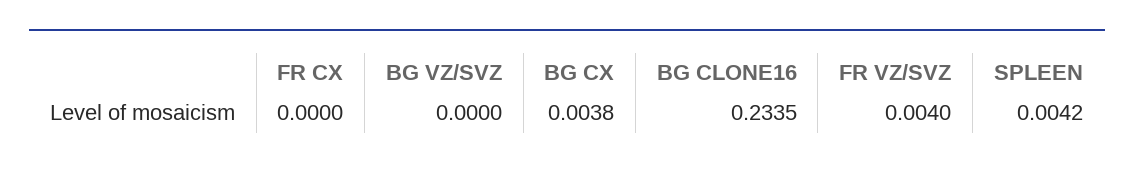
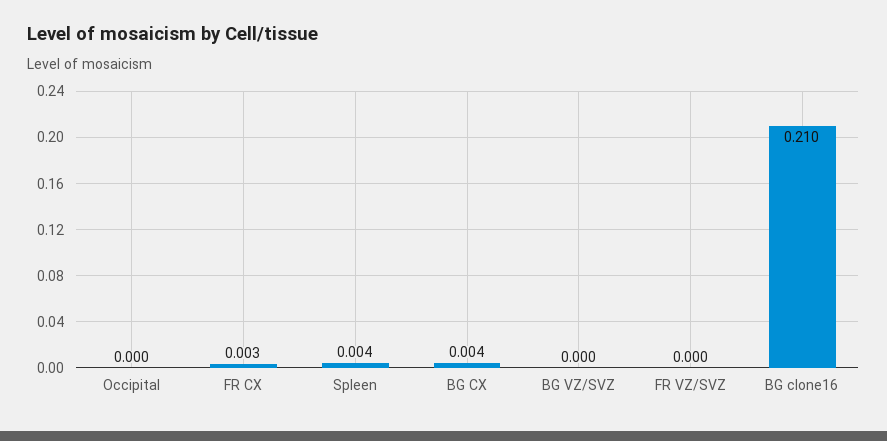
FR CX: 0 -> 0.003
BG CLONE16: 0.2335 -> 0.21
FR VZ/SVZ: 0.004 -> 0
Occipital: none -> 0

